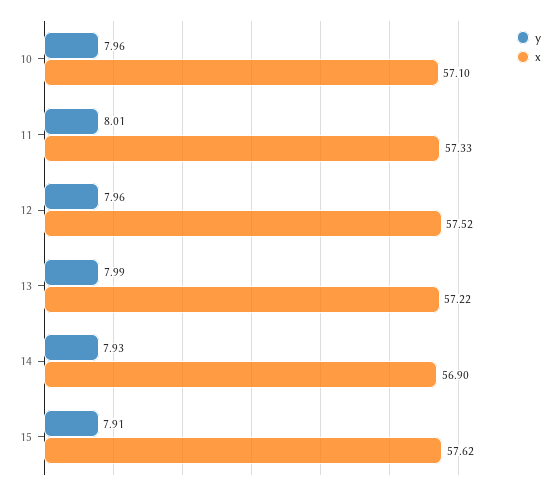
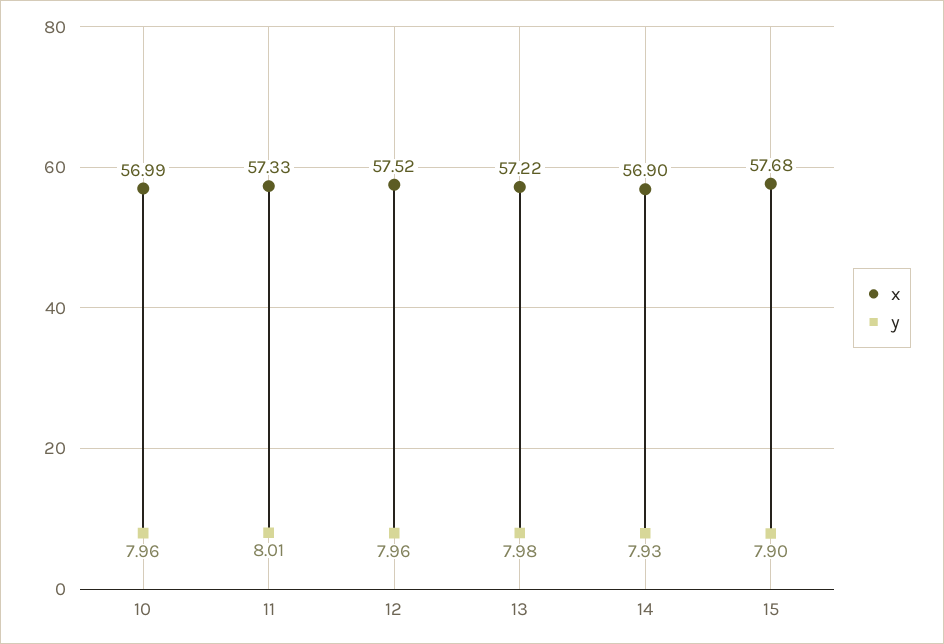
x, 10: 57.1 -> 56.99
y, 13: 7.99 -> 7.98
y, 15: 7.91 -> 7.9
x, 15: 57.62 -> 57.68

